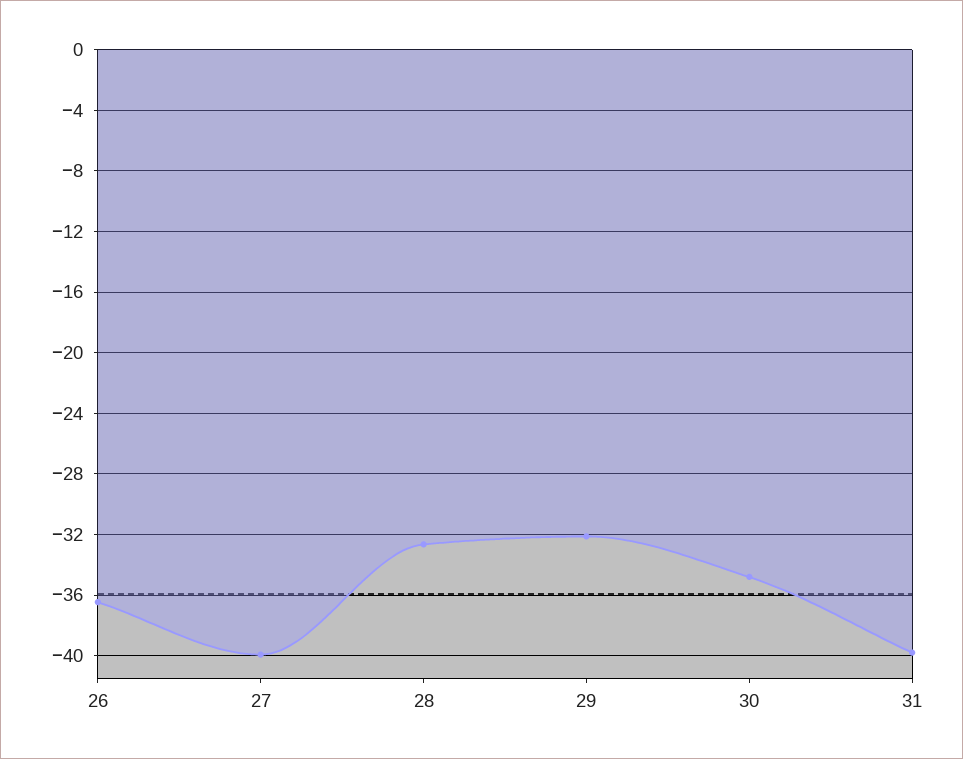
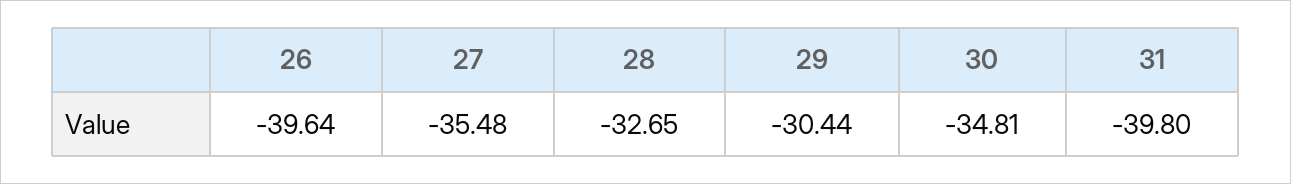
26: -36.5 -> -39.64
27: -40 -> -35.48
29: -32 -> -30.44

